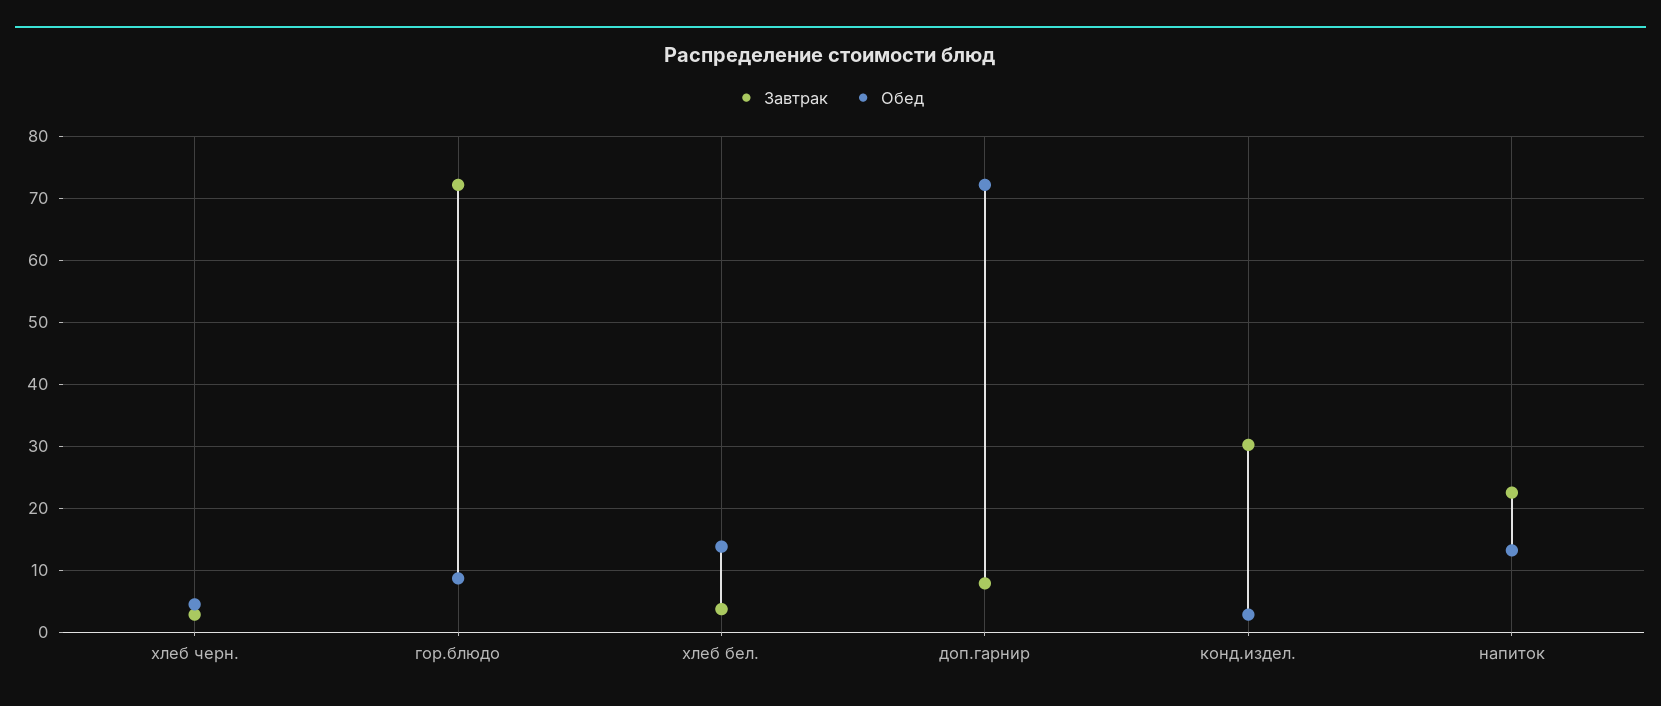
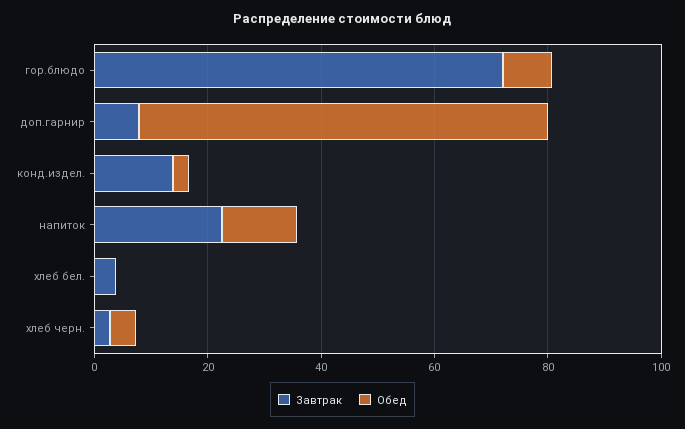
Обед, хлеб бел.: 14 -> 0
Завтрак, конд.издел.: 30 -> 15

